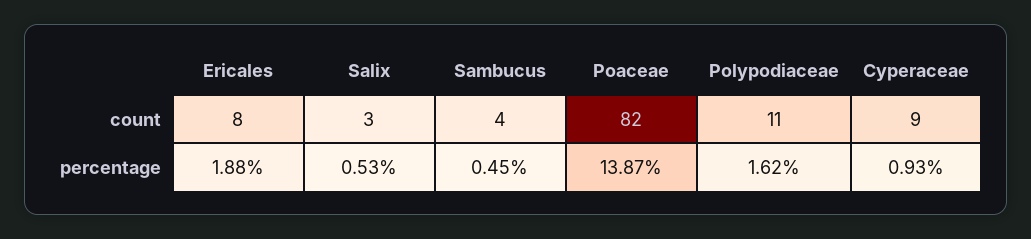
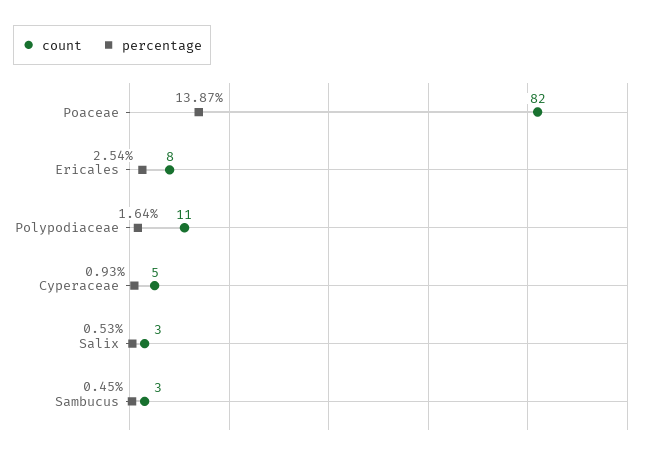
count, Sambucus: 4 -> 3
count, Cyperaceae: 9 -> 5
percentage, Ericales: 1.88 -> 2.54
percentage, Polypodiaceae: 1.62 -> 1.64

